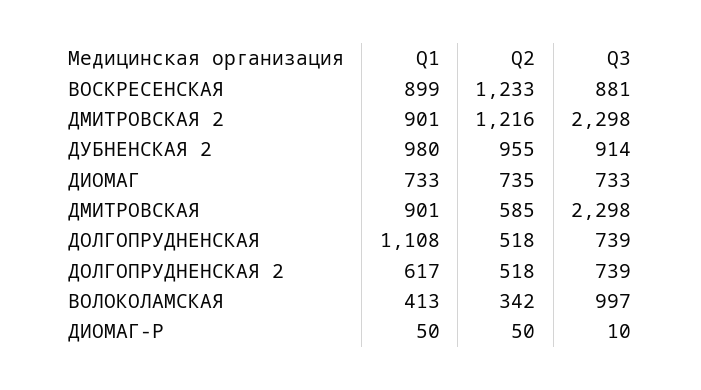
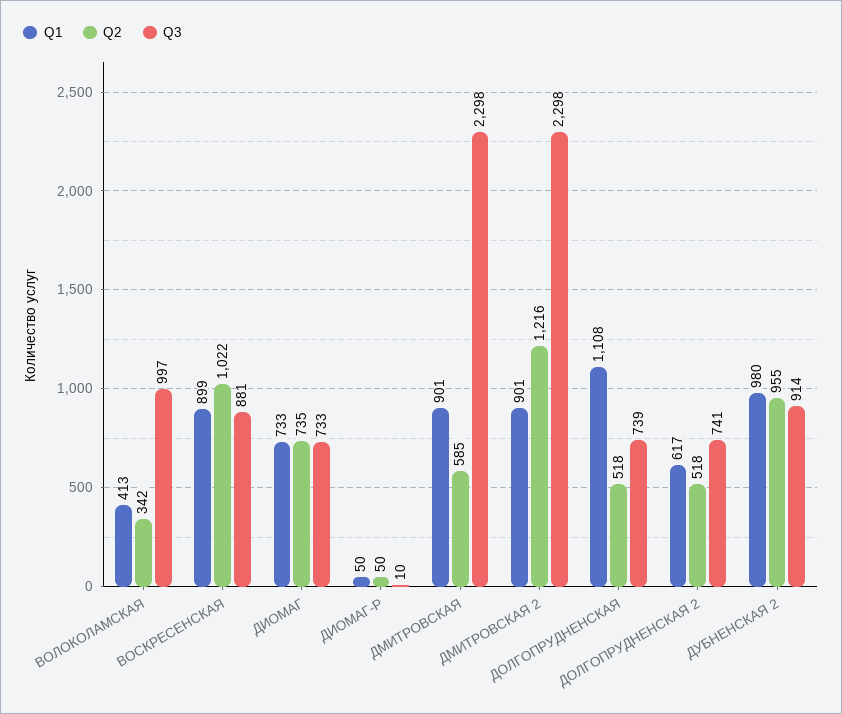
Q2, ВОСКРЕСЕНСКАЯ: 1233 -> 1022
Q3, ДОЛГОПРУДНЕНСКАЯ 2: 739 -> 741

